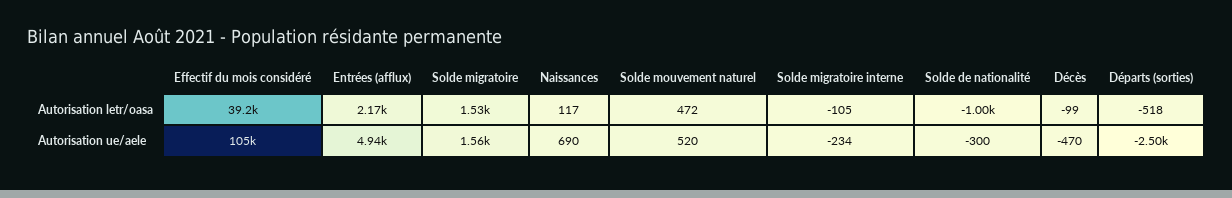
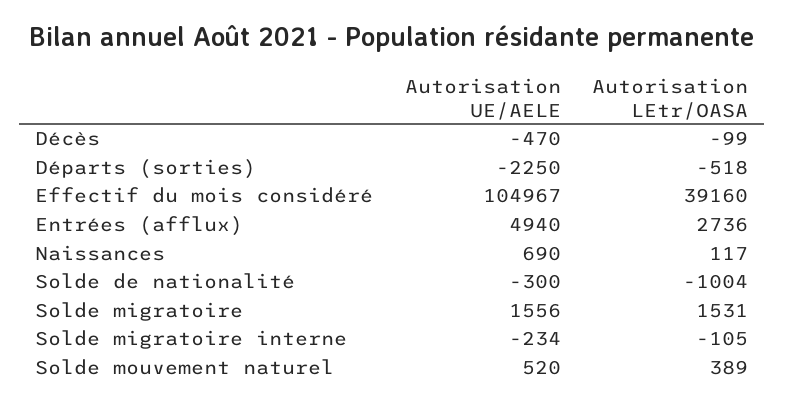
Entrées (afflux), Autorisation letr/oasa: 2170 -> 2736
Solde mouvement naturel, Autorisation letr/oasa: 472 -> 389
Départs (sorties), Autorisation ue/aele: -2500 -> -2250

